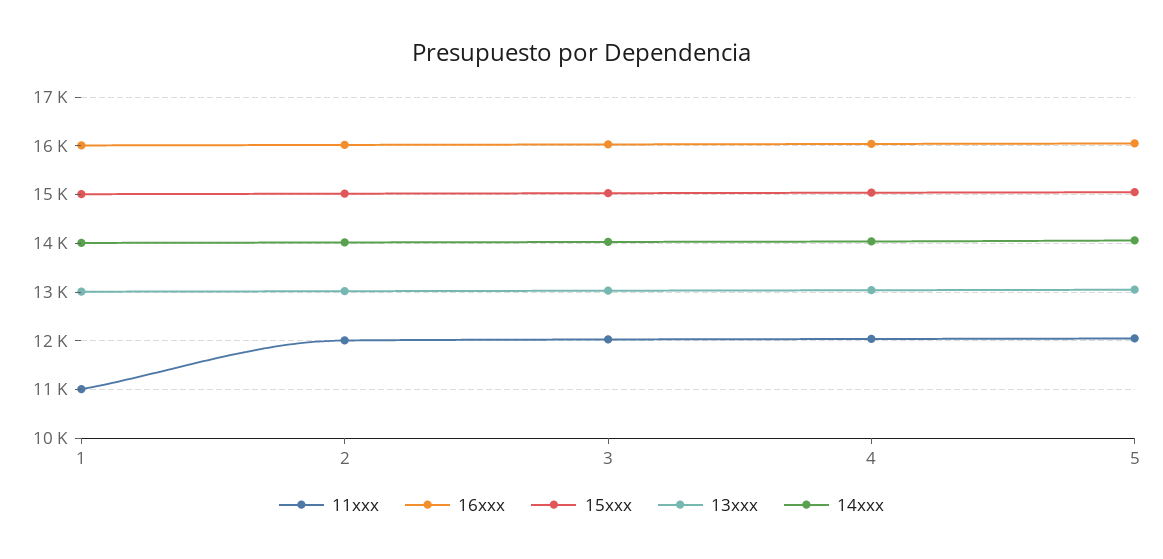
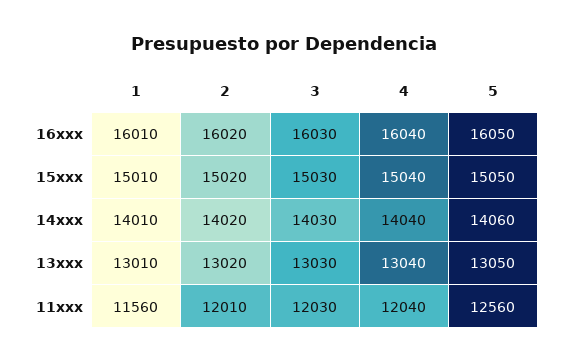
11xxx, 1: 11000 -> 11560
11xxx, 5: 12000 -> 12560

